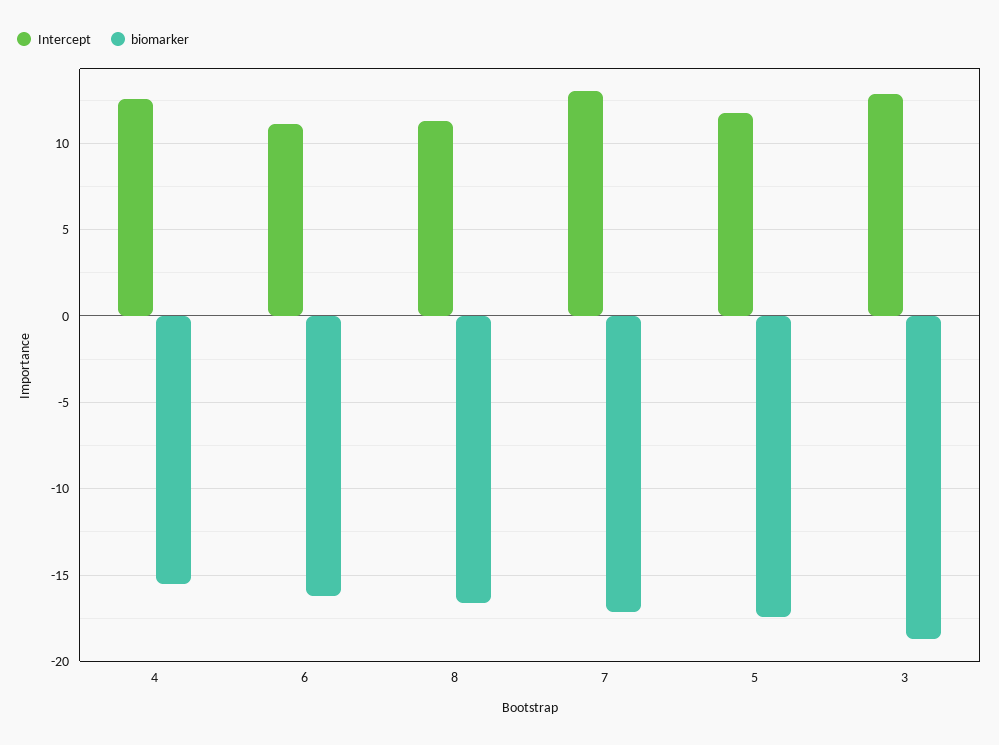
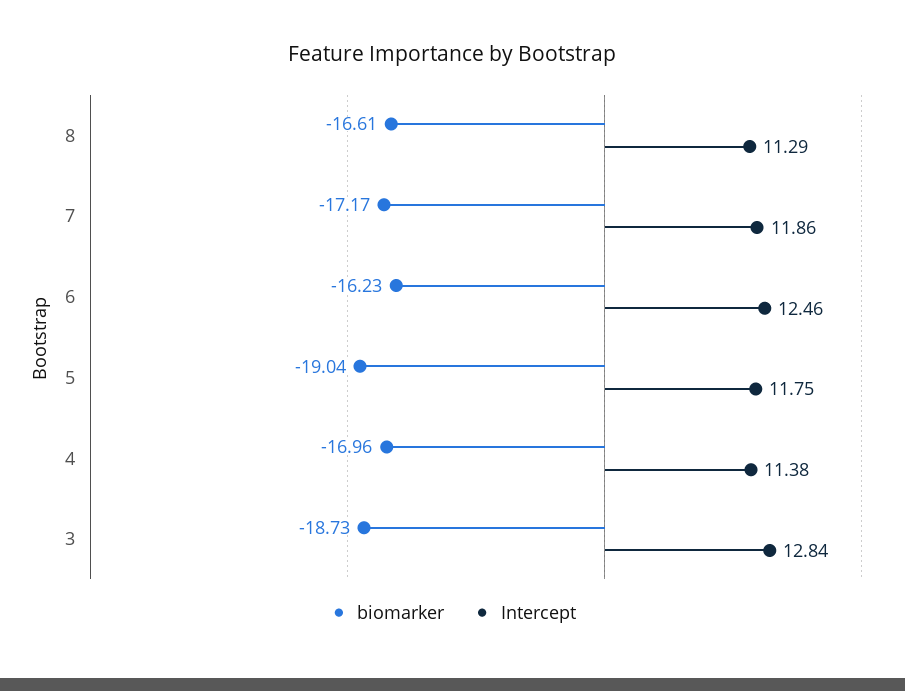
Intercept, 4: 12.5 -> 11.38
biomarker, 4: -15.5 -> -16.96
Intercept, 6: 11 -> 12.46
Intercept, 7: 13 -> 11.86
biomarker, 5: -17.5 -> -19.04

